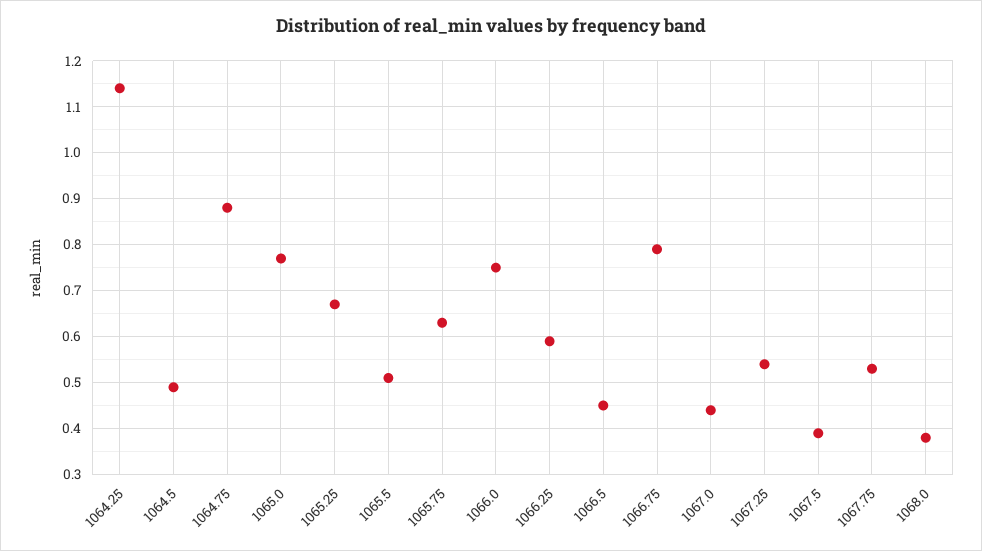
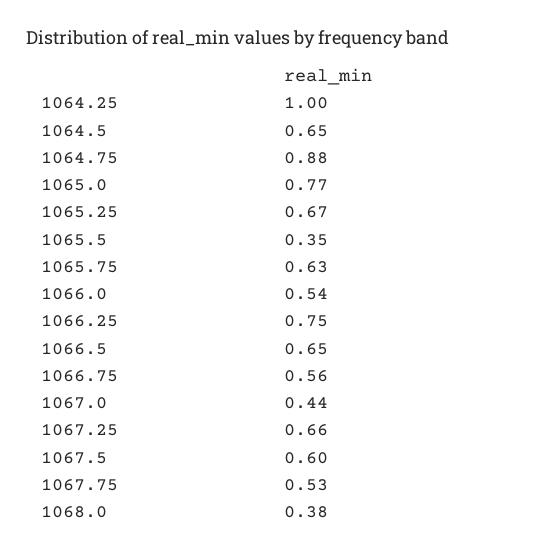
1064.25: 1.15 -> 1
1064.5: 0.5 -> 0.65
1065.5: 0.5 -> 0.35
1066.0: 0.75 -> 0.54
1066.25: 0.6 -> 0.75
1066.5: 0.45 -> 0.65
1066.75: 0.8 -> 0.56
1067.25: 0.55 -> 0.66
1067.5: 0.4 -> 0.6

